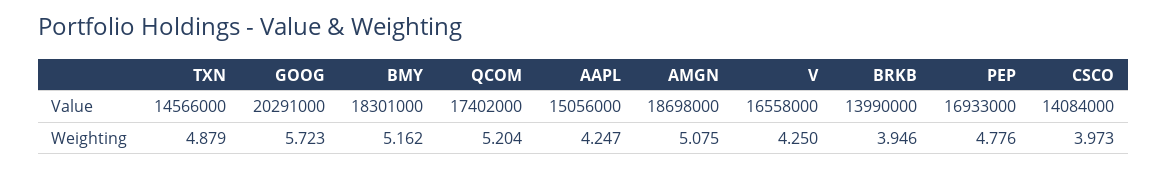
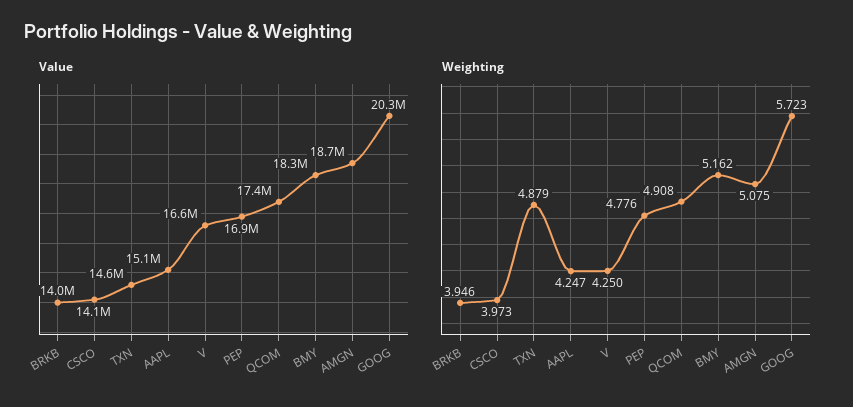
Weighting, QCOM: 5.204 -> 4.908

